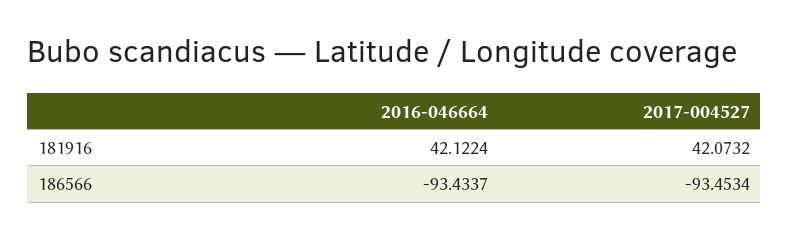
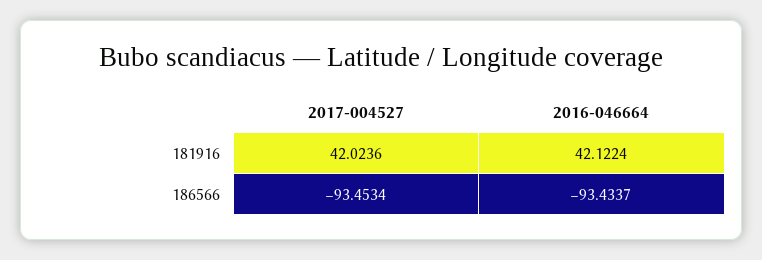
2017-004527, 181916: 42.0732 -> 42.0236

